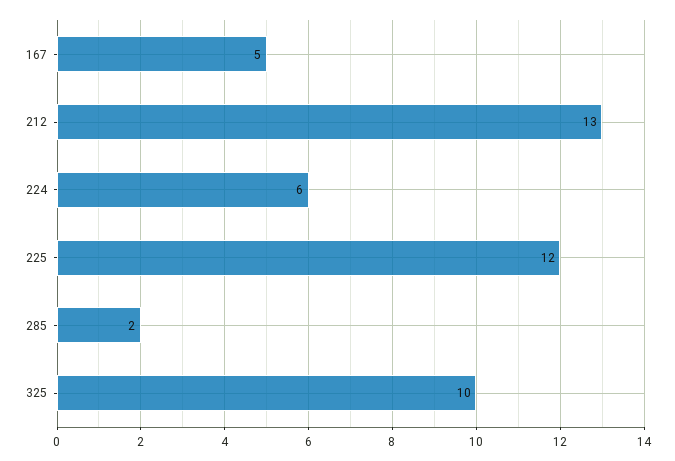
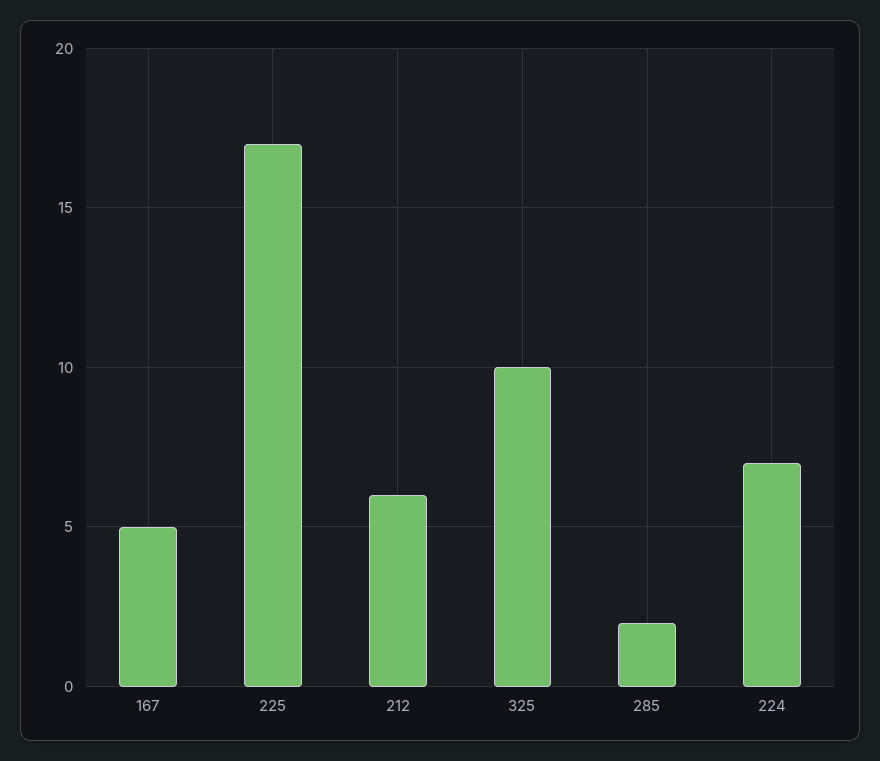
212: 13 -> 6
224: 6 -> 7
225: 12 -> 17

